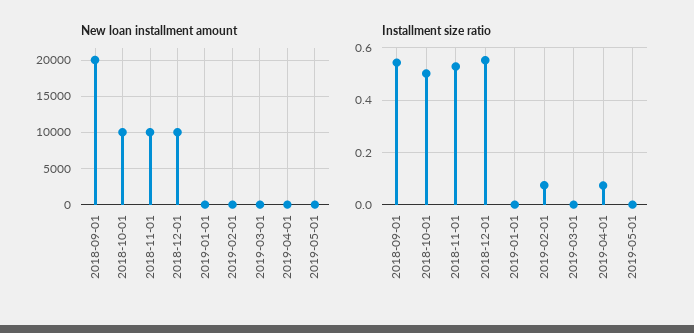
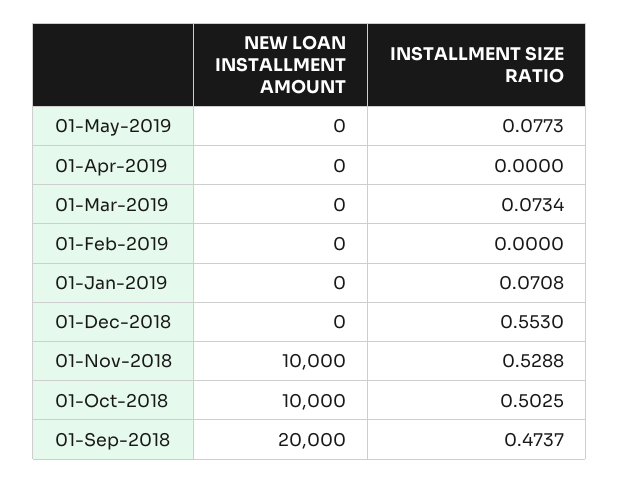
New loan installment amount, 2018-12-01: 10000 -> 0
Installment size ratio, 2018-09-01: 0.55 -> 0.4737
Installment size ratio, 2019-01-01: 0 -> 0.0708
Installment size ratio, 2019-02-01: 0.075 -> 0
Installment size ratio, 2019-03-01: 0 -> 0.0734
Installment size ratio, 2019-04-01: 0.075 -> 0
Installment size ratio, 2019-05-01: 0 -> 0.0773

